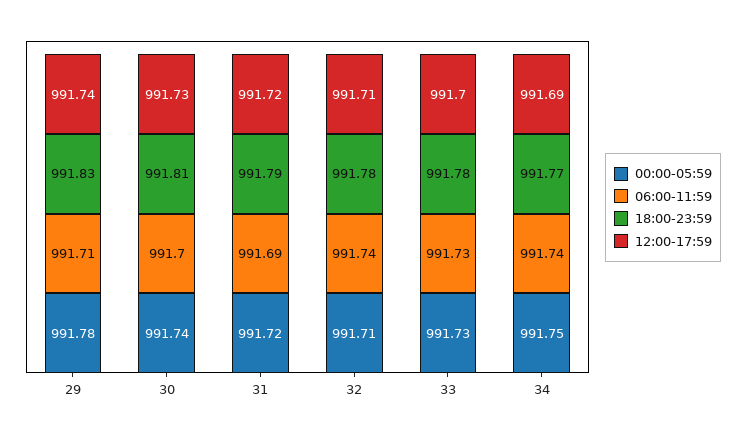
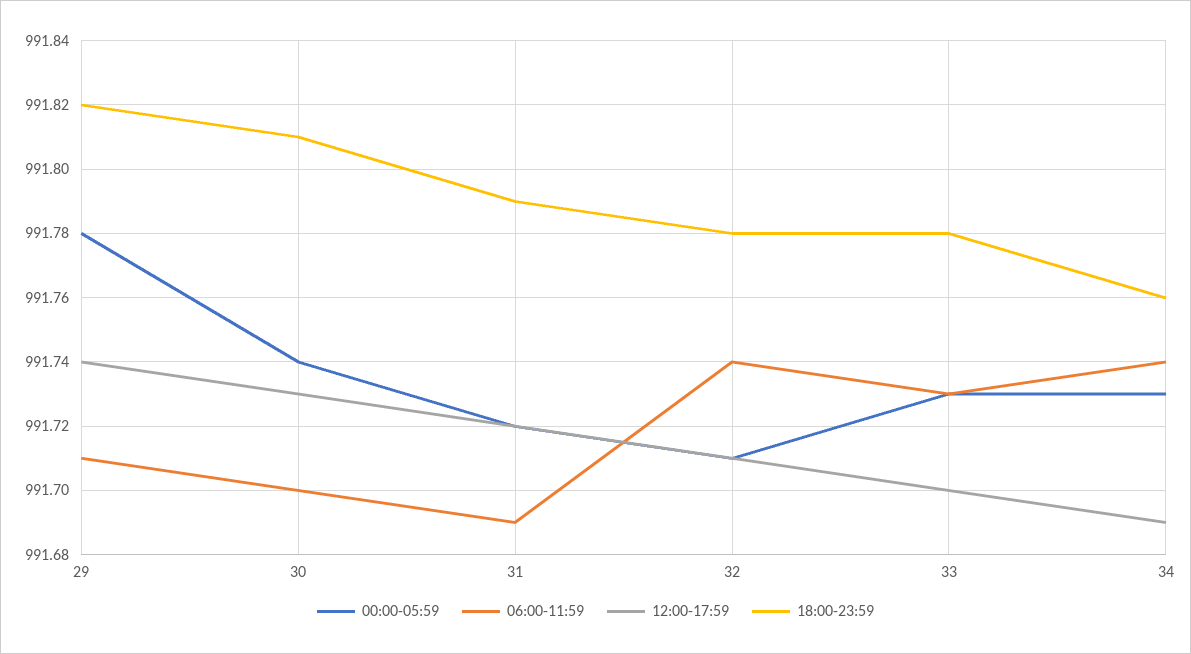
18:00-23:59, 29: 991.83 -> 991.82
00:00-05:59, 34: 991.75 -> 991.73
18:00-23:59, 34: 991.77 -> 991.76

